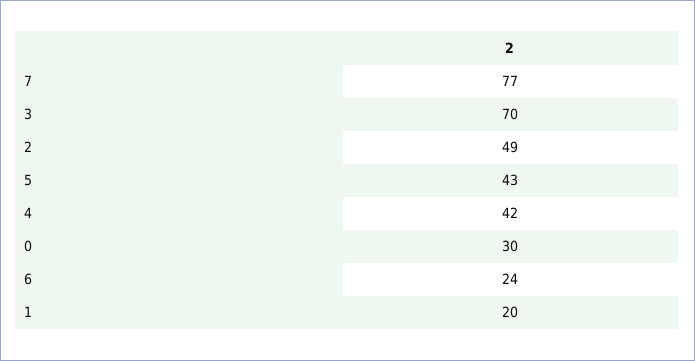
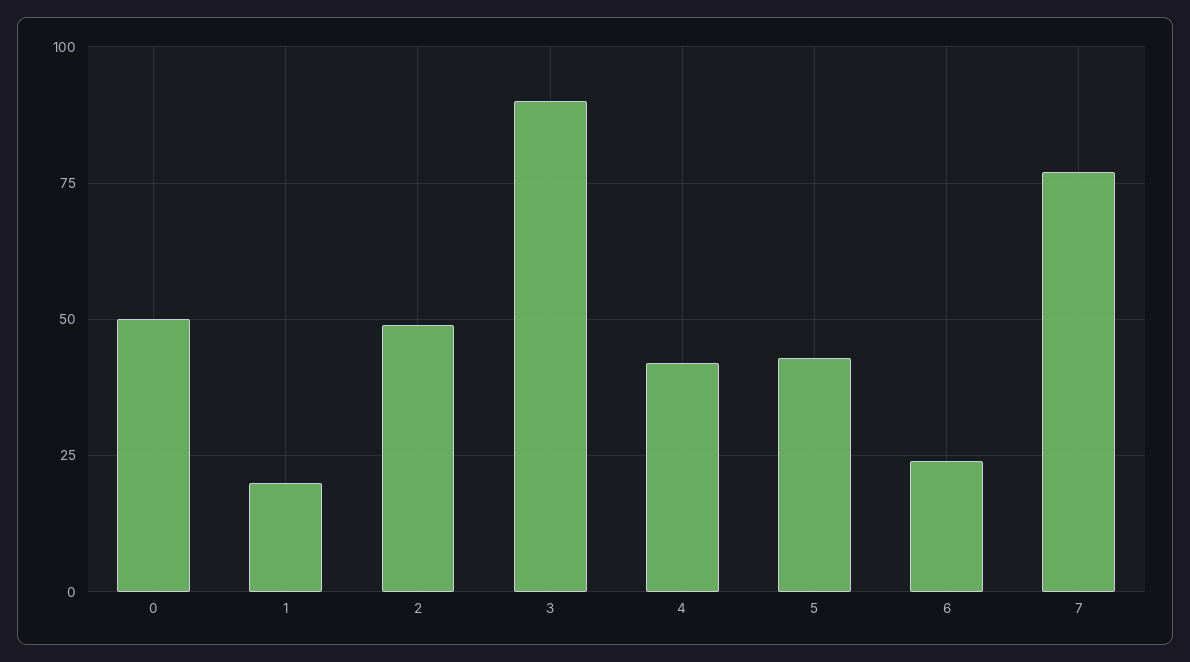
3: 70 -> 90
0: 30 -> 50

